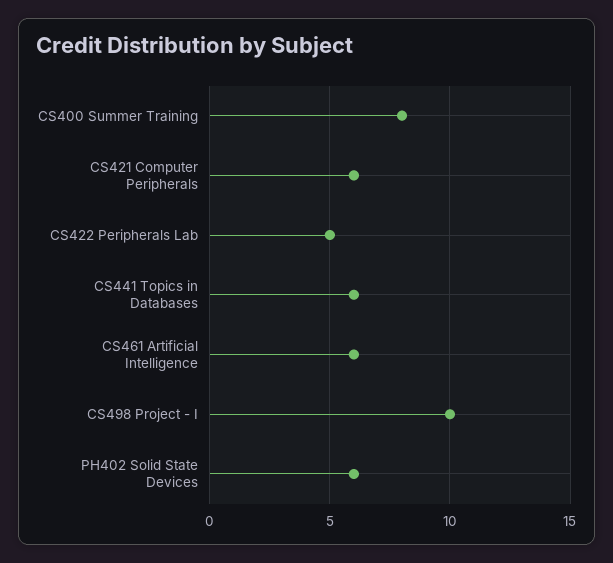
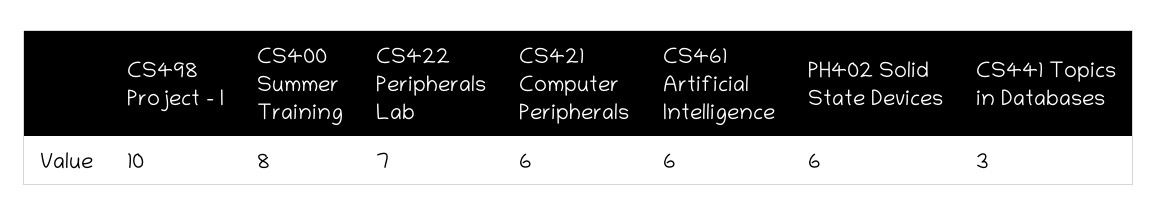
CS422 Peripherals Lab: 5 -> 7
CS441 Topics in Databases: 6 -> 3

